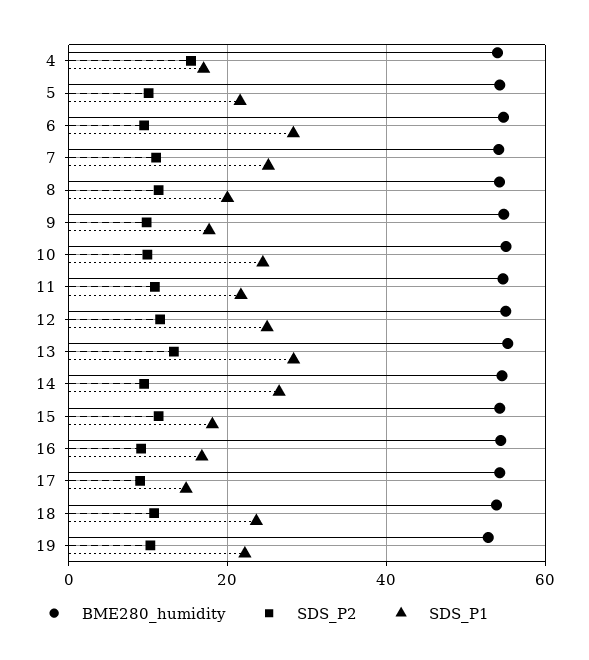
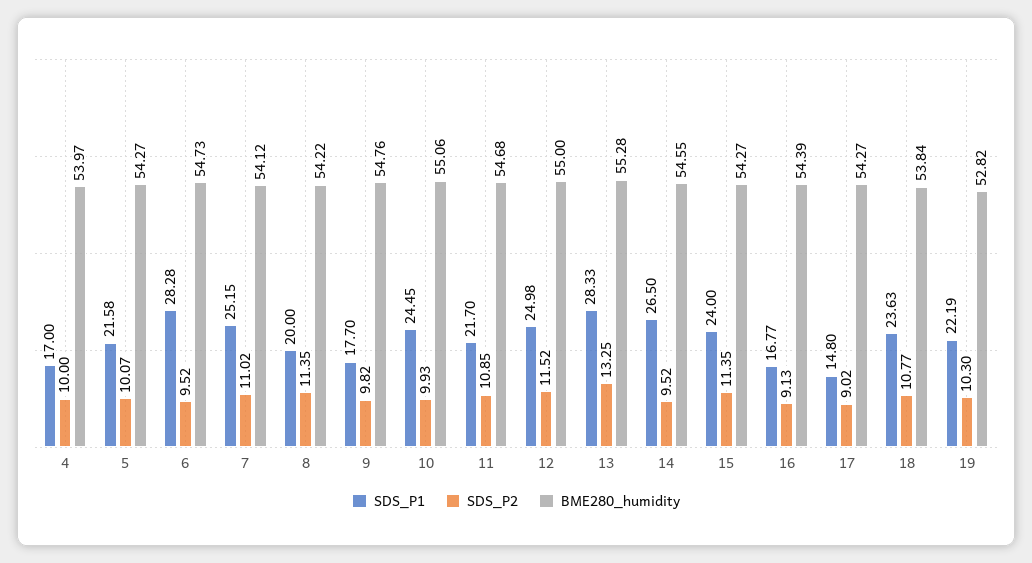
SDS_P2, 4: 16 -> 10
SDS_P1, 15: 18 -> 24

